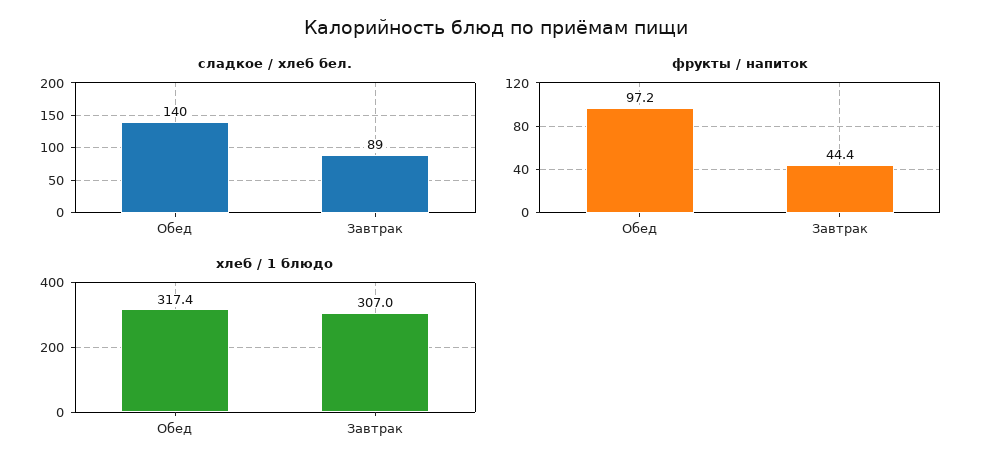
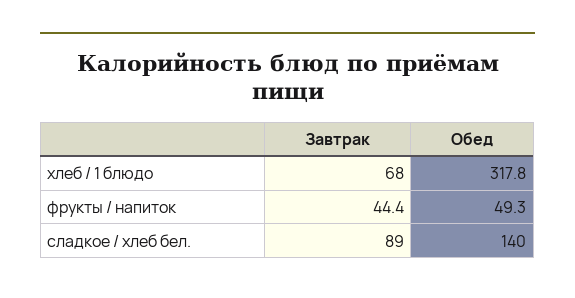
фрукты / напиток, Обед: 97.2 -> 49.3
хлеб / 1 блюдо, Обед: 317.4 -> 317.8
хлеб / 1 блюдо, Завтрак: 307 -> 68

